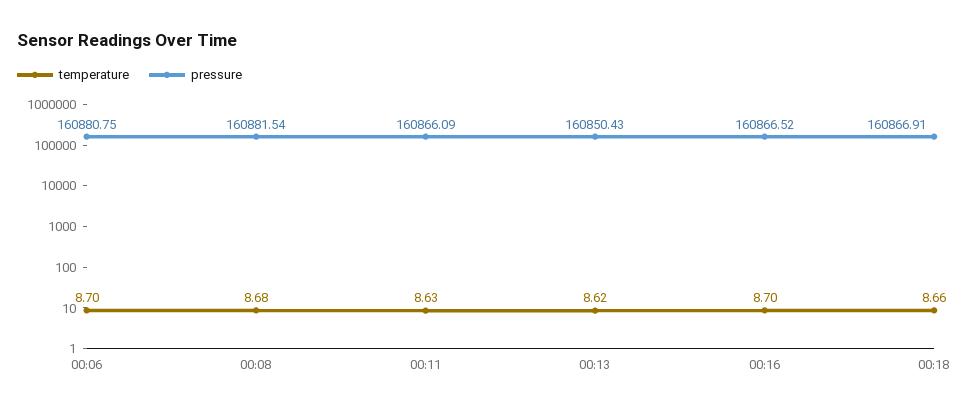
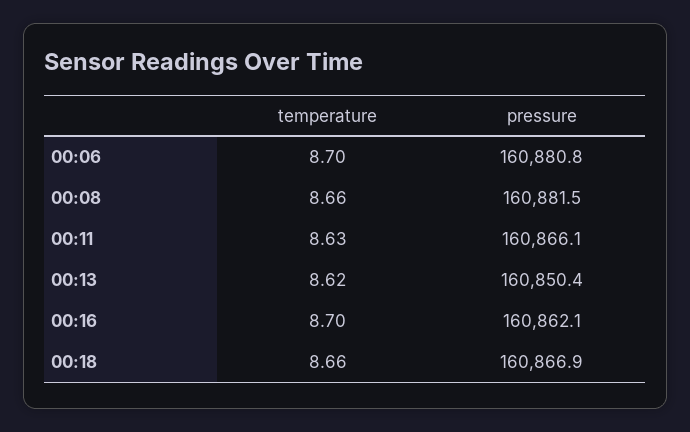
temperature, 00:08: 8.68 -> 8.66
pressure, 00:16: 160866.52 -> 160862.1

